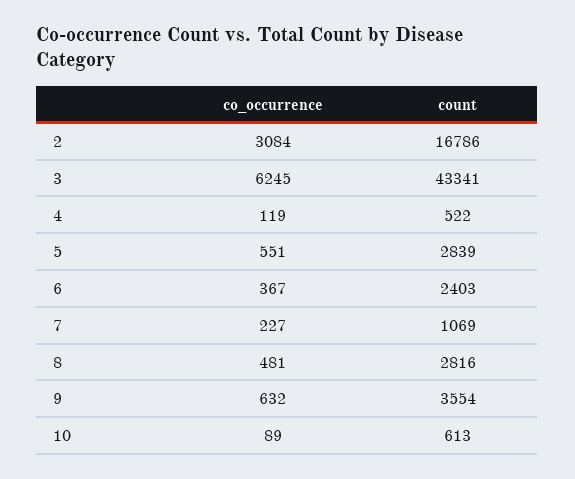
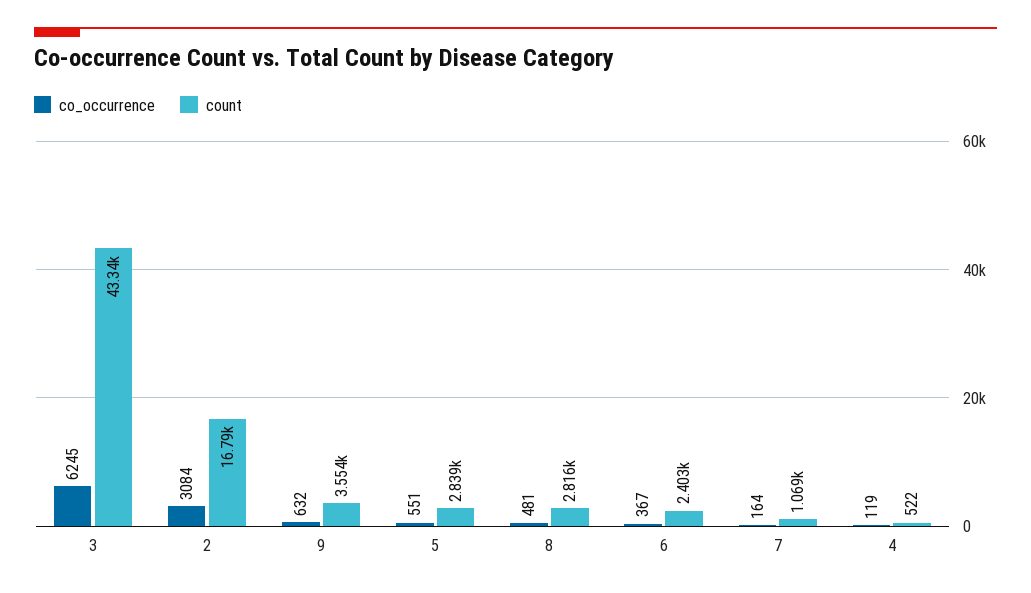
co_occurrence, 7: 227 -> 164
co_occurrence, 10: 89 -> none
count, 10: 613 -> none

